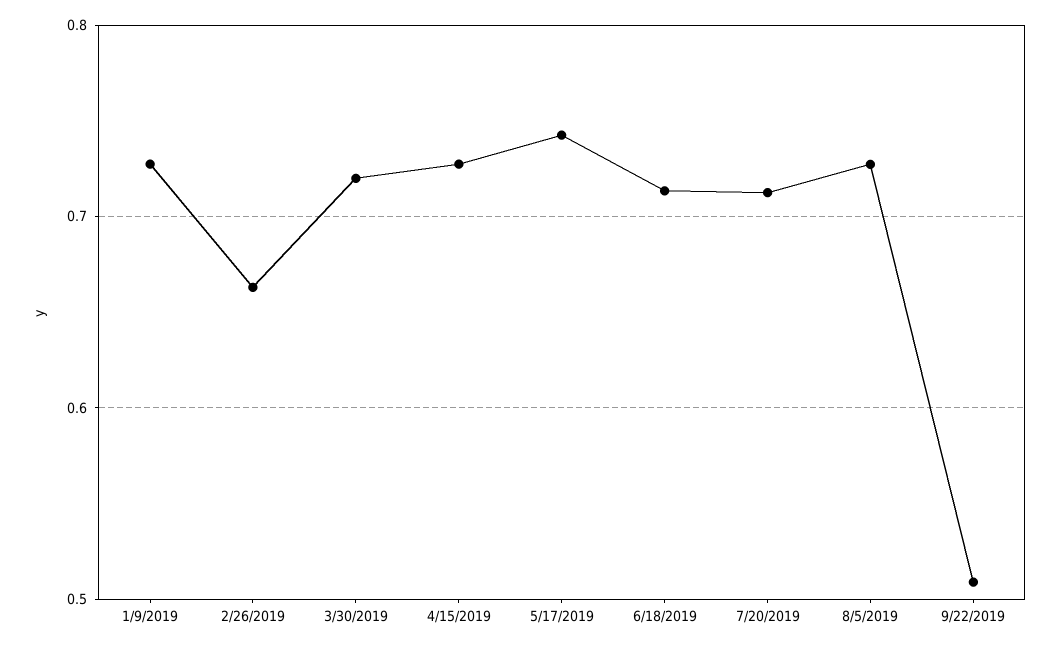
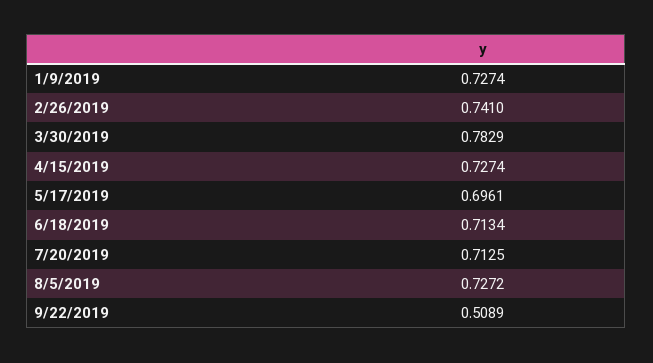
2/26/2019: 0.66 -> 0.741
3/30/2019: 0.72 -> 0.7829
5/17/2019: 0.74 -> 0.6961

